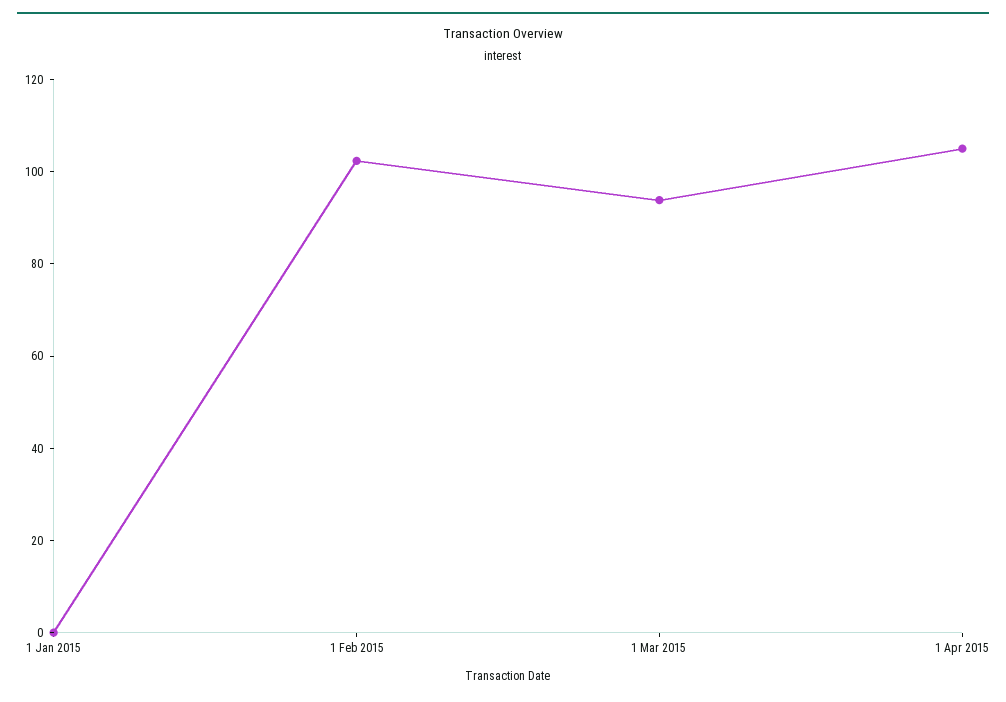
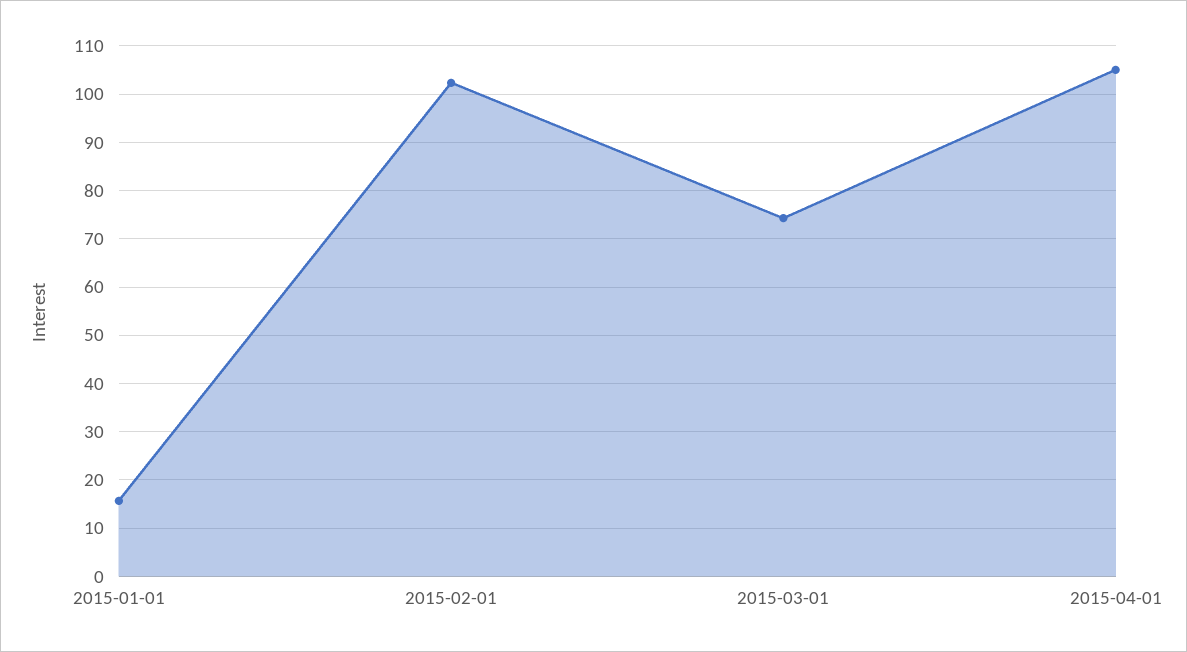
1 Jan 2015: 0 -> 16
1 Mar 2015: 95 -> 74

